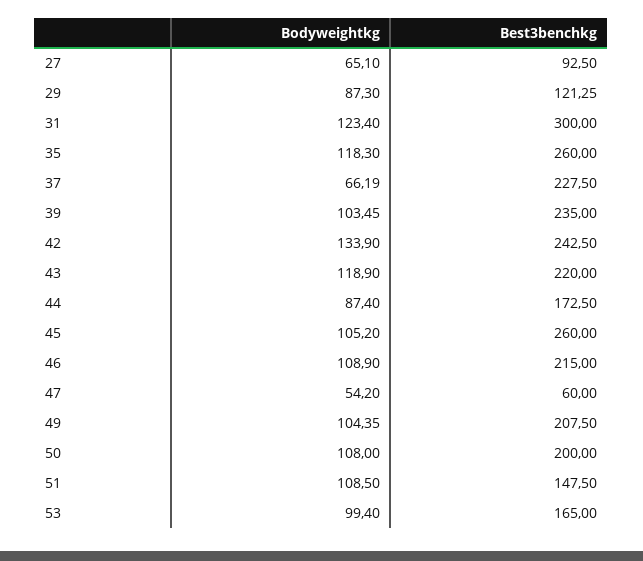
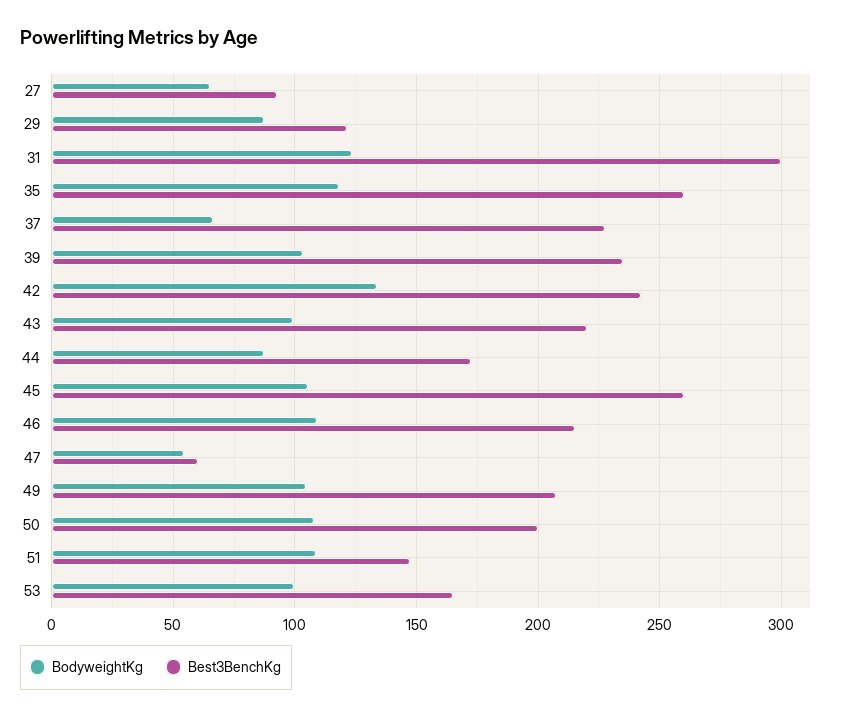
Bodyweightkg, 43: 118.9 -> 100

